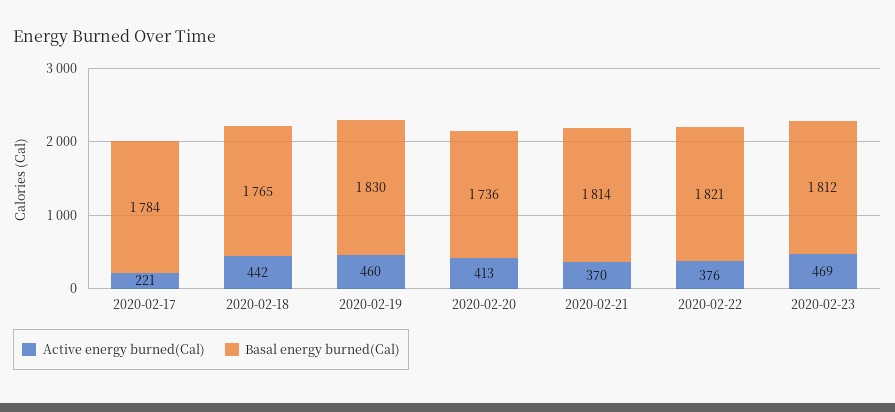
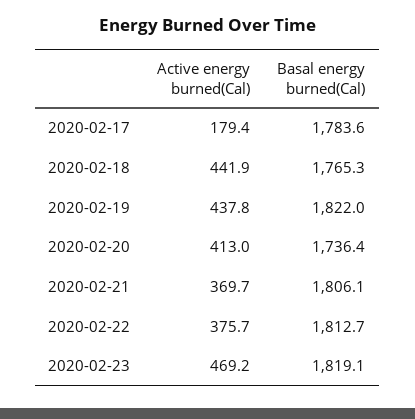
Active energy burned(Cal), 2020-02-17: 221 -> 179.4
Active energy burned(Cal), 2020-02-19: 460 -> 437.8
Basal energy burned(Cal), 2020-02-19: 1830 -> 1822
Basal energy burned(Cal), 2020-02-21: 1814 -> 1806.1
Basal energy burned(Cal), 2020-02-22: 1821 -> 1812.7
Basal energy burned(Cal), 2020-02-23: 1812 -> 1819.1

